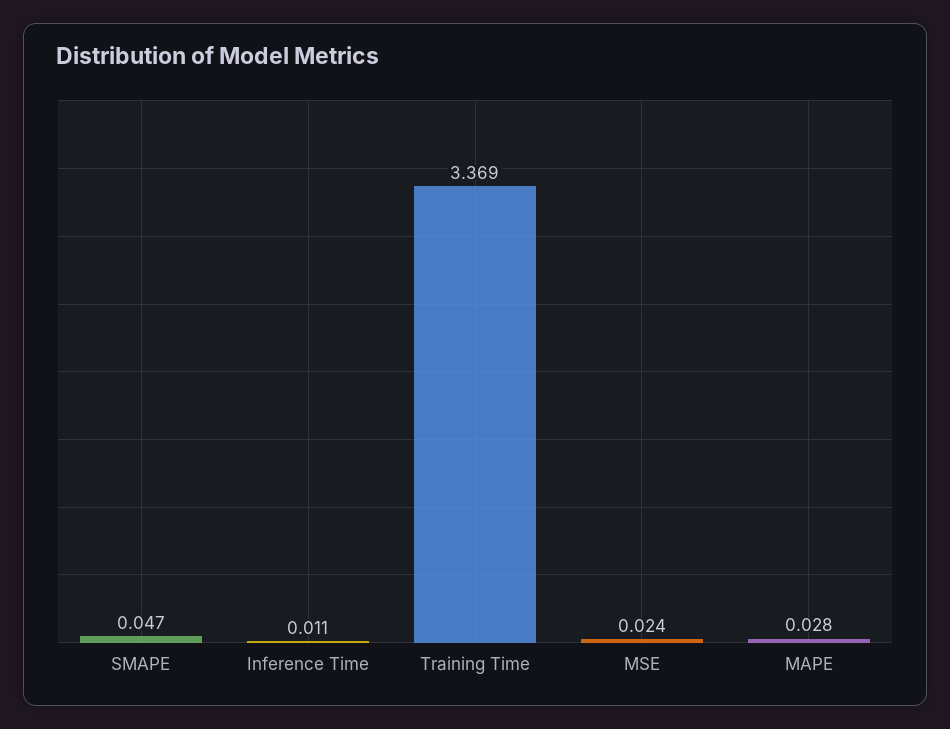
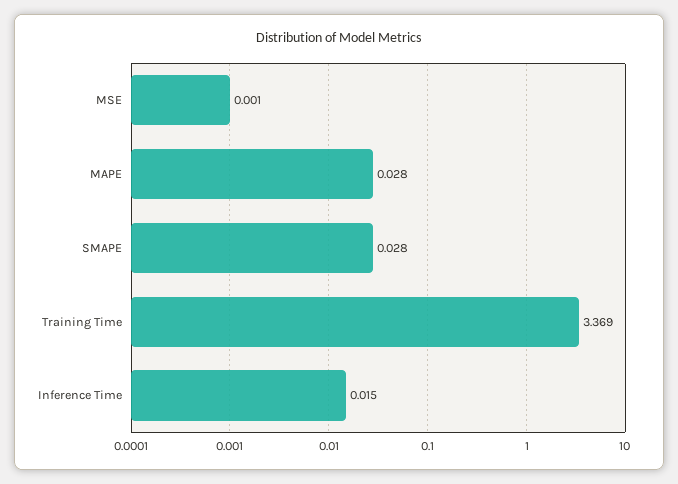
SMAPE: 0.047 -> 0.028
Inference Time: 0.011 -> 0.015
MSE: 0.024 -> 0.001

